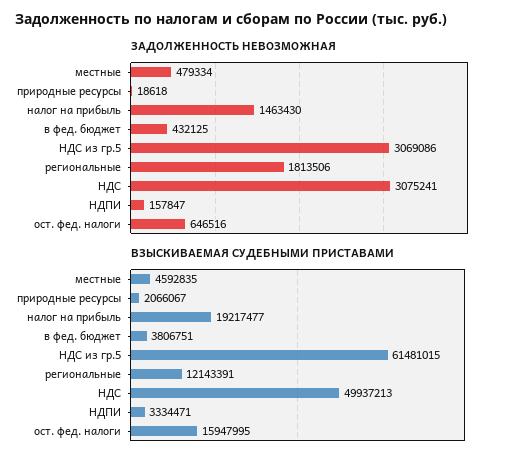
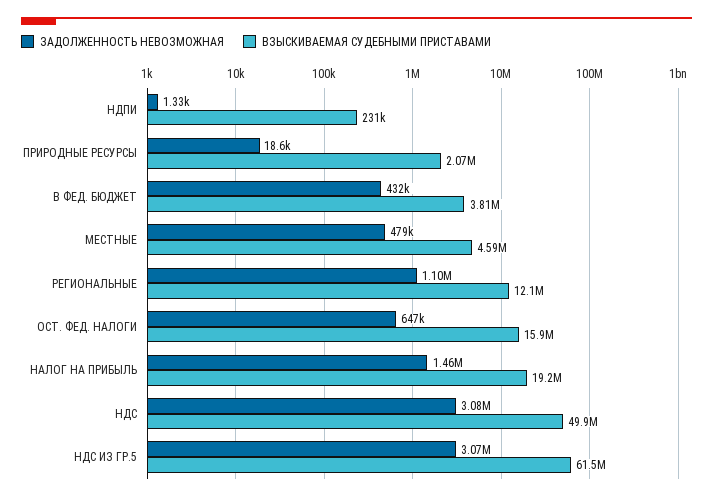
ЗАДОЛЖЕННОСТЬ НЕВОЗМОЖНАЯ, региональные: 1813506 -> 1100000
ЗАДОЛЖЕННОСТЬ НЕВОЗМОЖНАЯ, НДПИ: 157847 -> 1330
ВЗЫСКИВАЕМАЯ СУДЕБНЫМИ ПРИСТАВАМИ, НДПИ: 3334471 -> 231000

